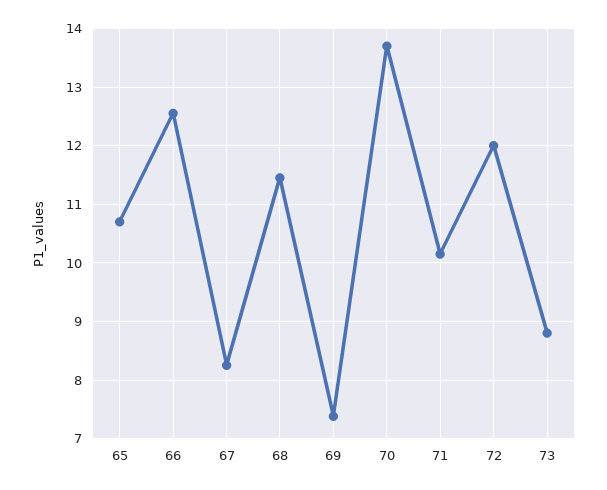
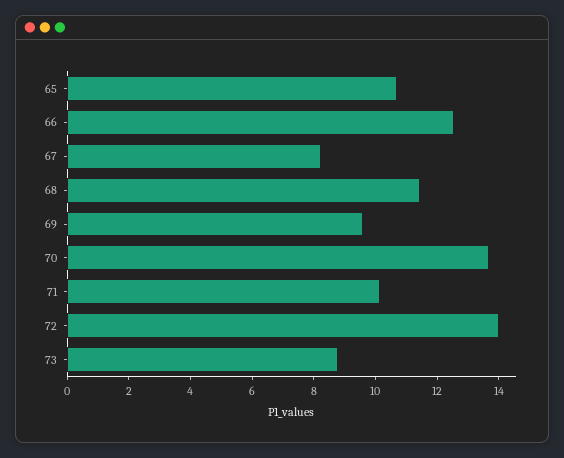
69: 7.4 -> 9.5
72: 12 -> 14

